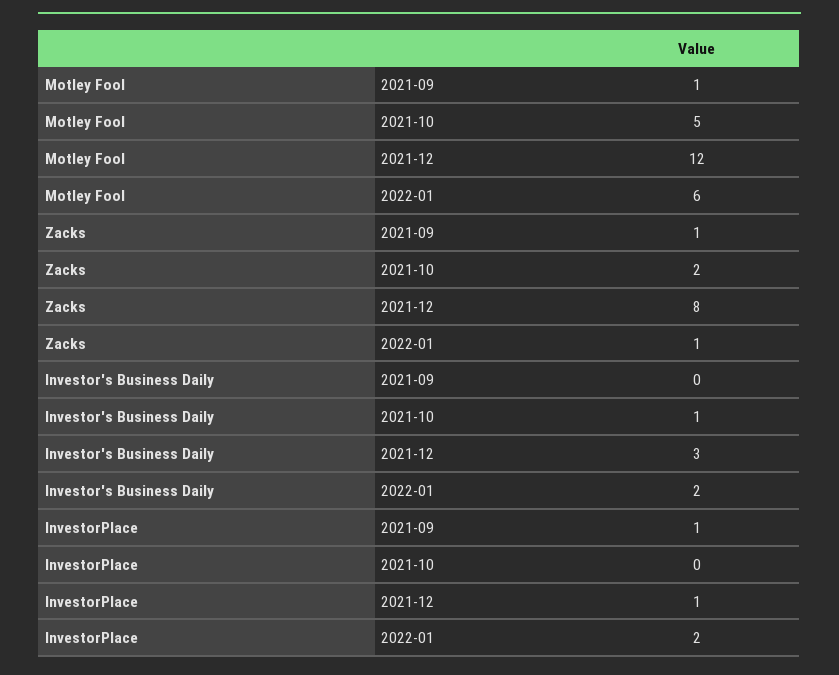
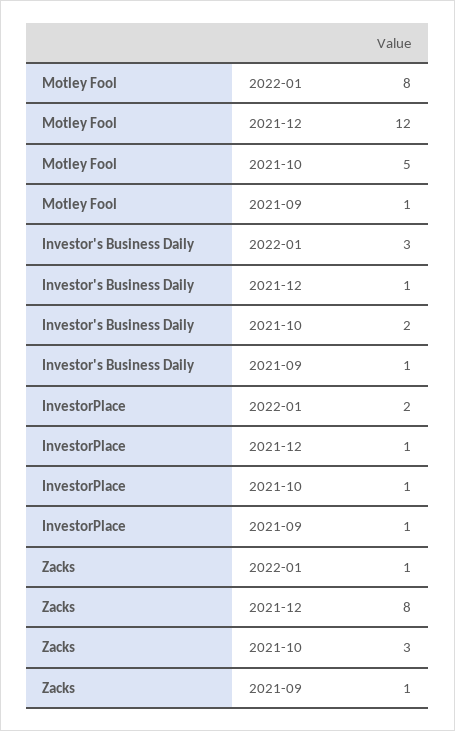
Motley Fool, 2022-01: 6 -> 8
Zacks, 2021-10: 2 -> 3
Investor's Business Daily, 2021-09: 0 -> 1
Investor's Business Daily, 2021-10: 1 -> 2
Investor's Business Daily, 2021-12: 3 -> 1
Investor's Business Daily, 2022-01: 2 -> 3
InvestorPlace, 2021-10: 0 -> 1

